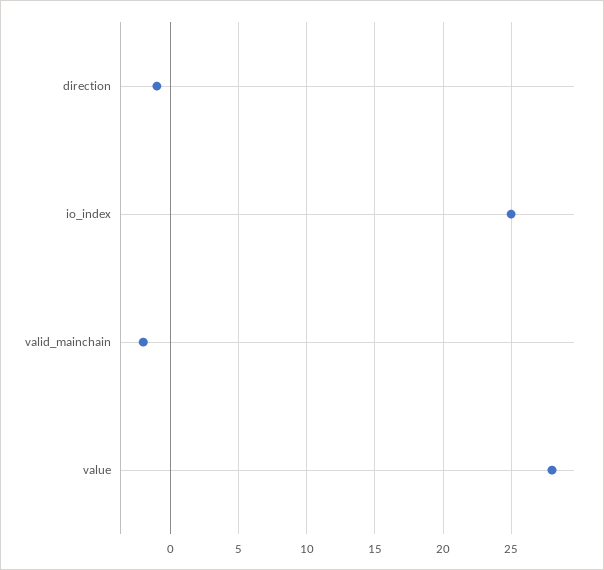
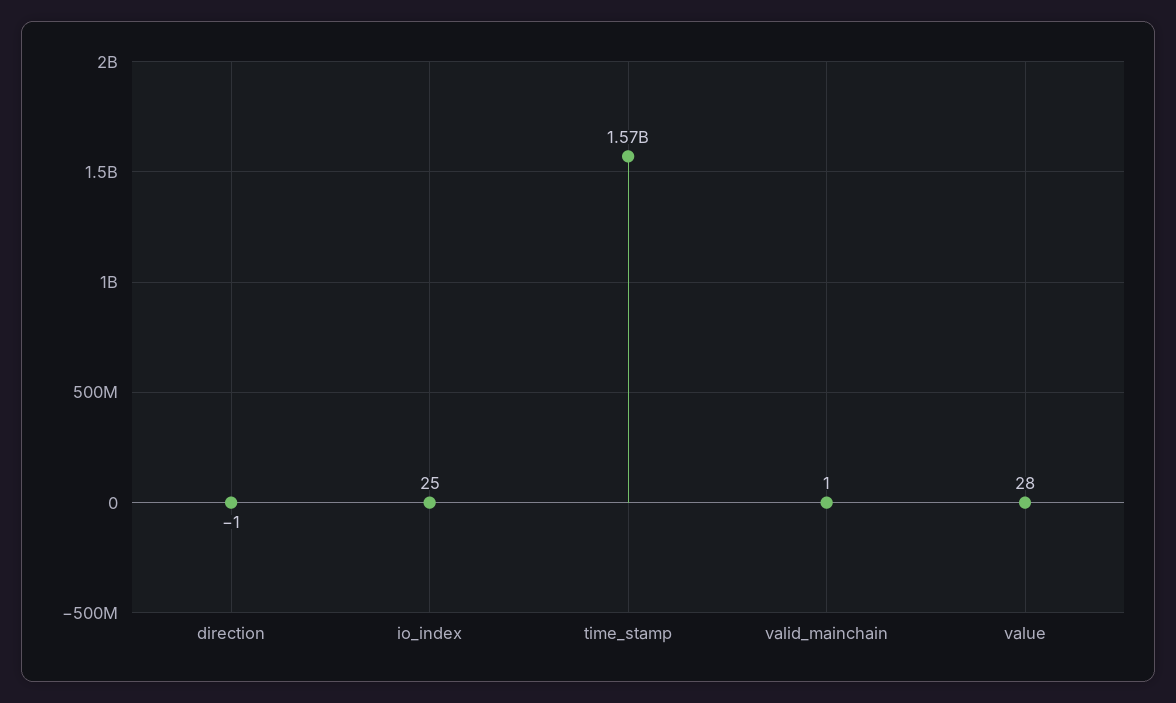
valid_mainchain: -2 -> 1
time_stamp: none -> 1570000000

